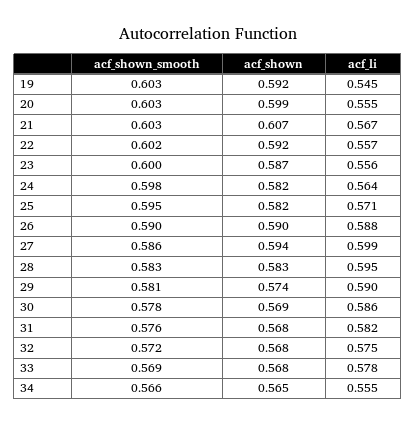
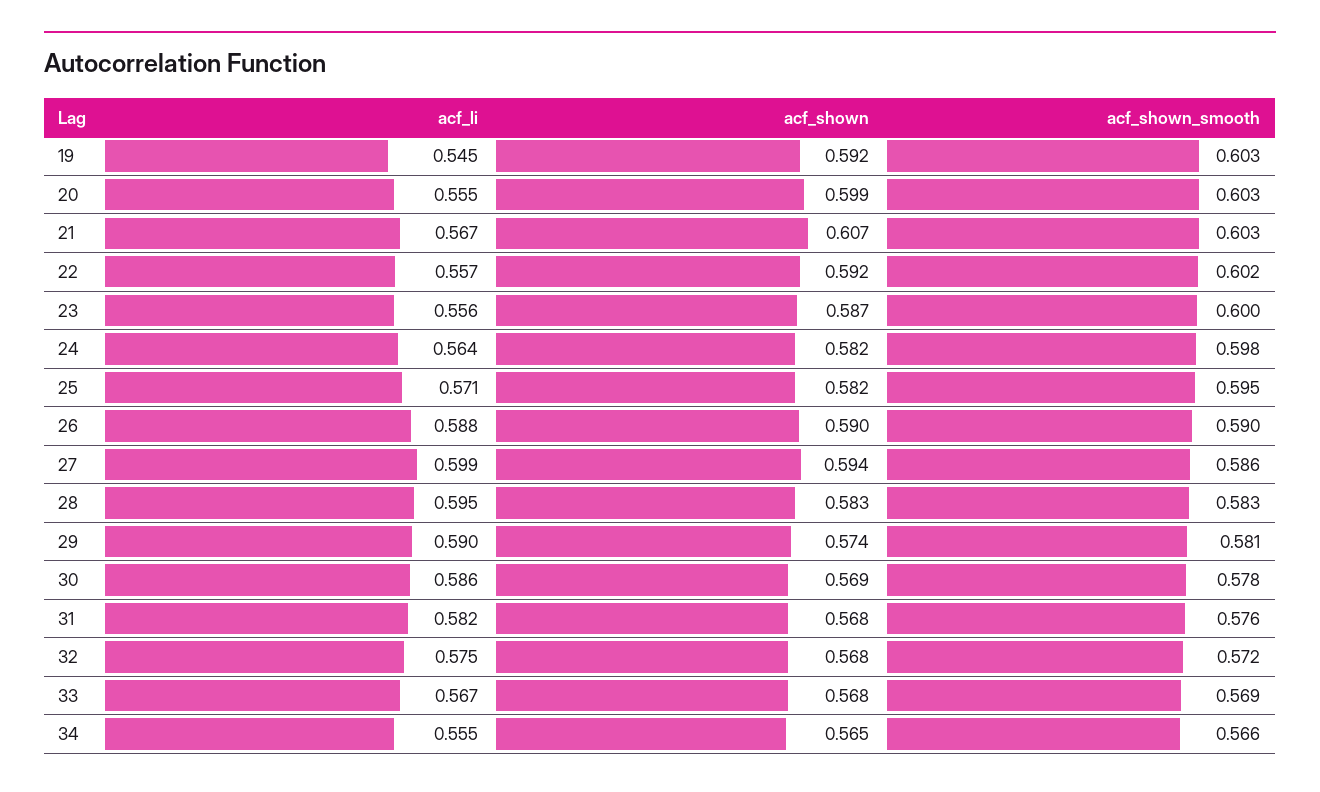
acf_li, 33: 0.578 -> 0.567

